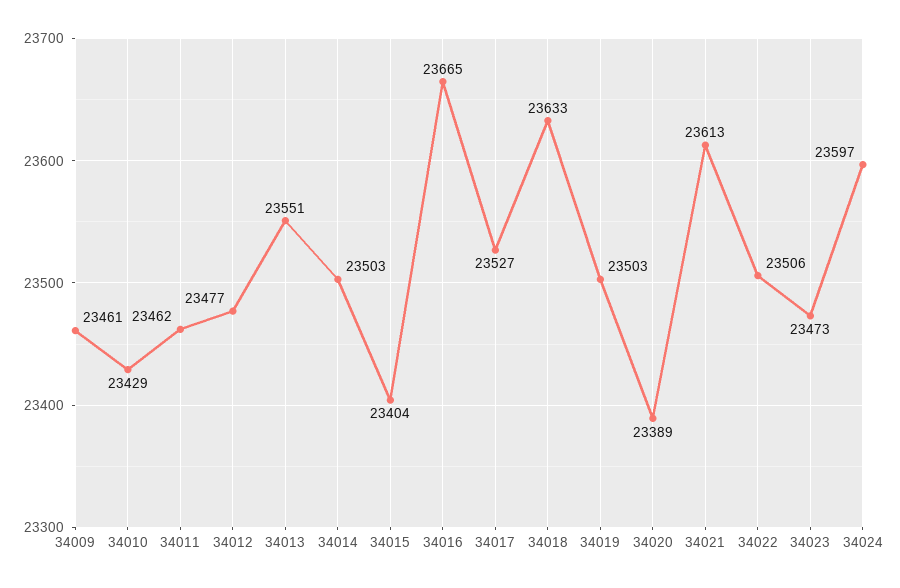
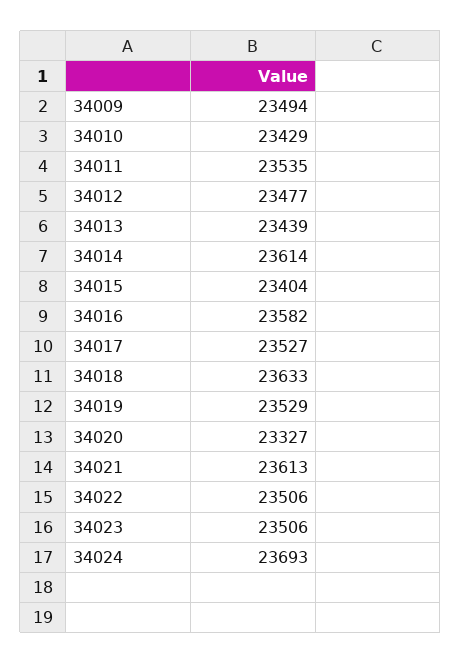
34009: 23461 -> 23494
34011: 23462 -> 23535
34013: 23551 -> 23439
34014: 23503 -> 23614
34016: 23665 -> 23582
34019: 23503 -> 23529
34020: 23389 -> 23327
34023: 23473 -> 23506
34024: 23597 -> 23693

